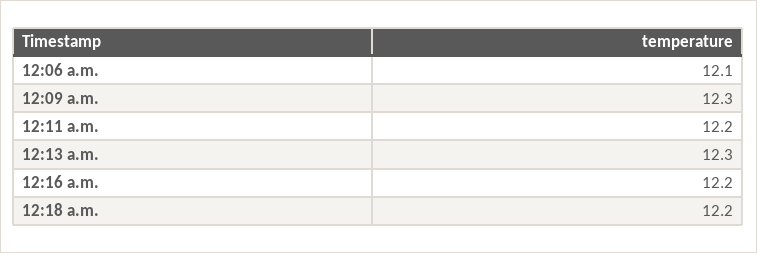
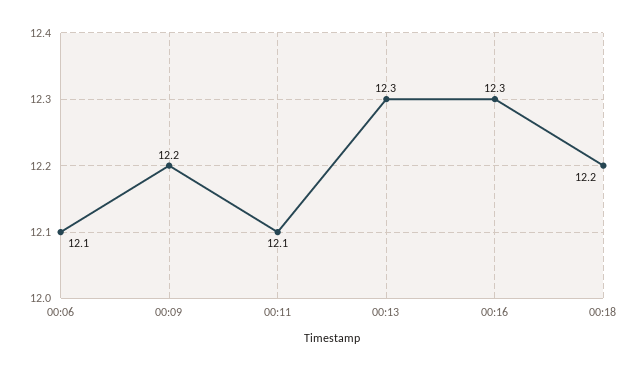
12:09 a.m.: 12.3 -> 12.2
12:11 a.m.: 12.2 -> 12.1
12:16 a.m.: 12.2 -> 12.3

